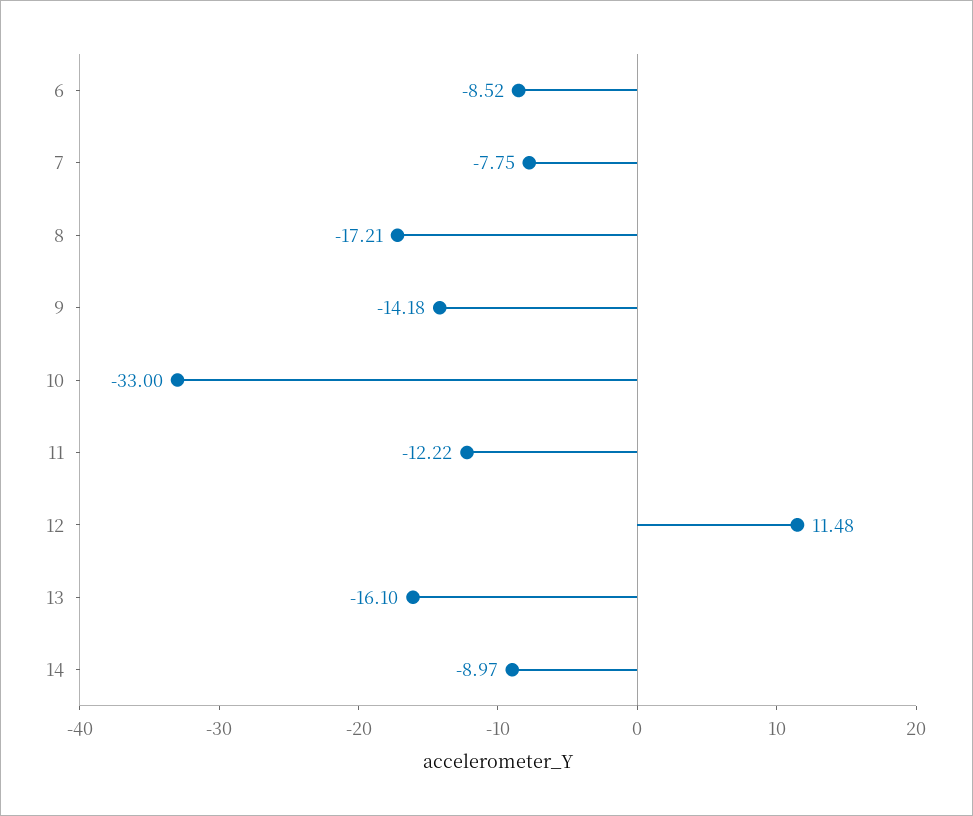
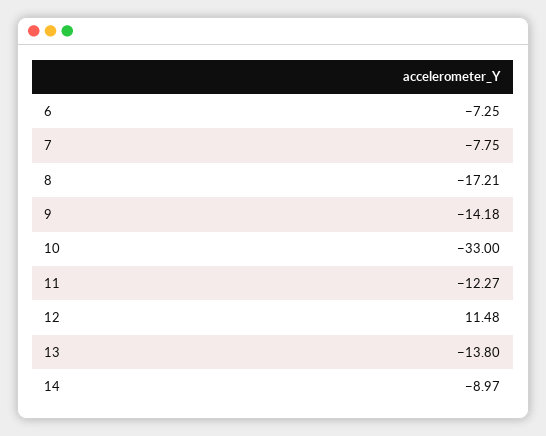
6: -8.52 -> -7.25
11: -12.22 -> -12.27
13: -16.1 -> -13.8

